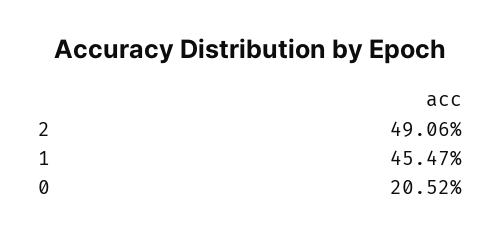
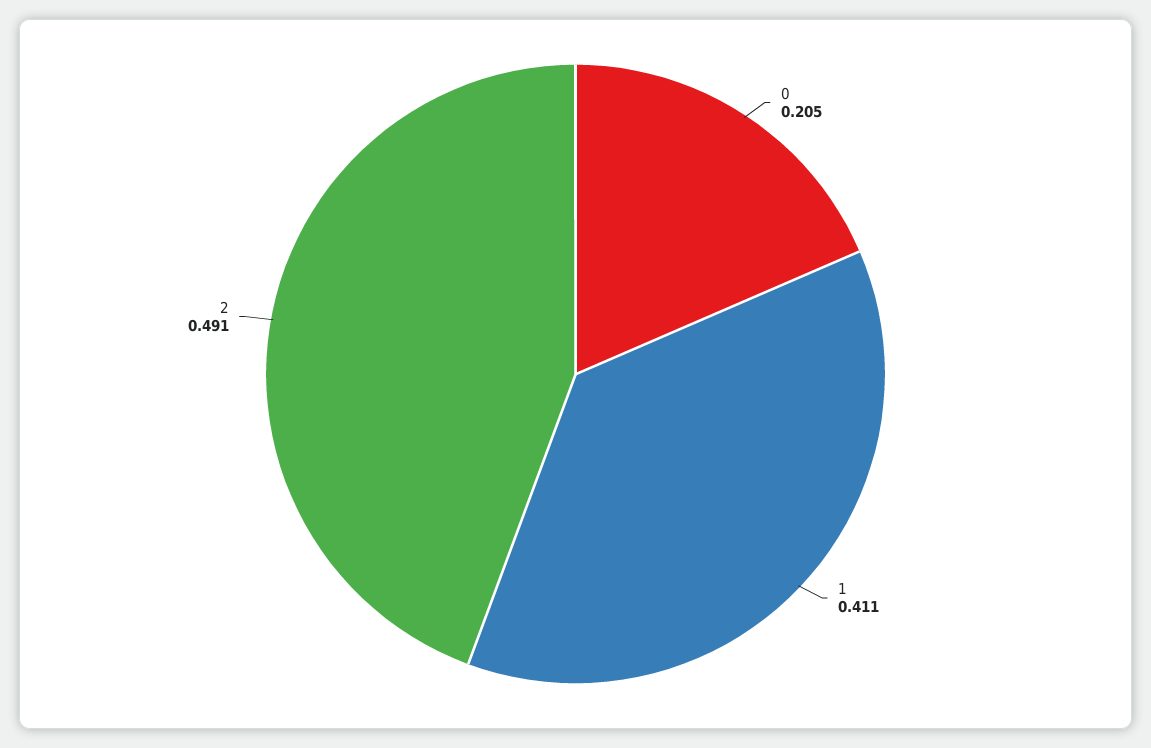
1: 0.4547 -> 0.411

